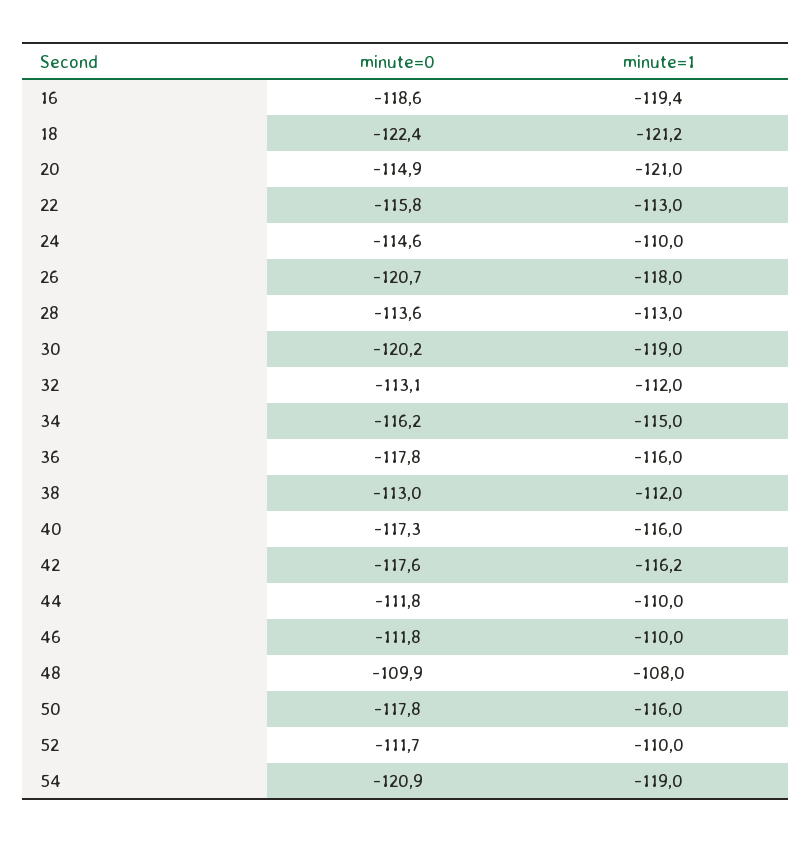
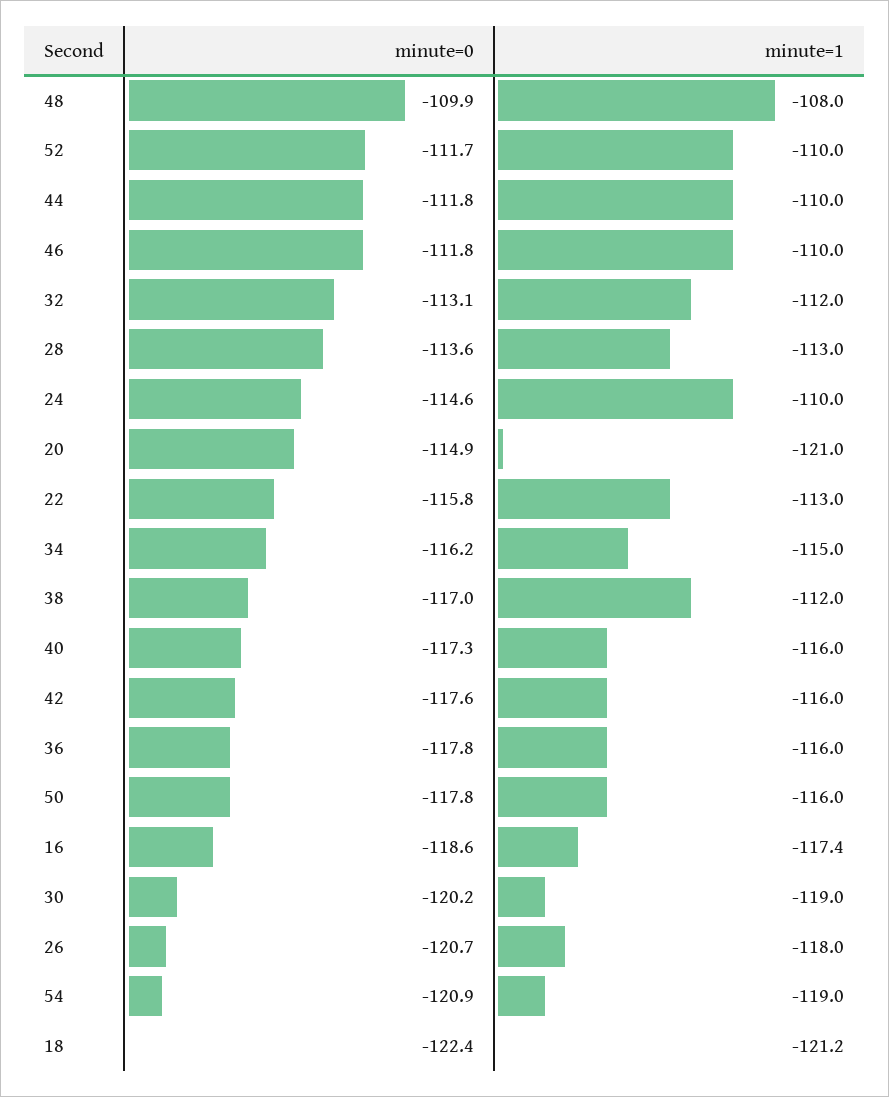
minute=1, 16: -119.4 -> -117.4
minute=0, 38: -113 -> -117
minute=1, 42: -116.2 -> -116

